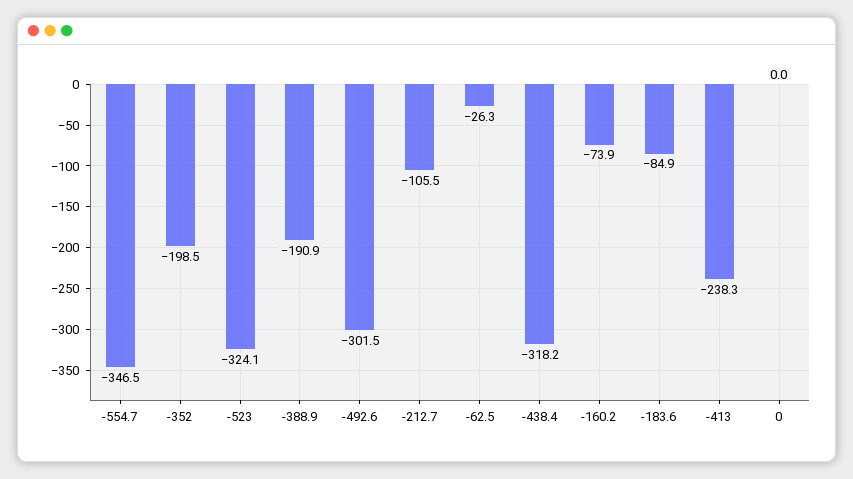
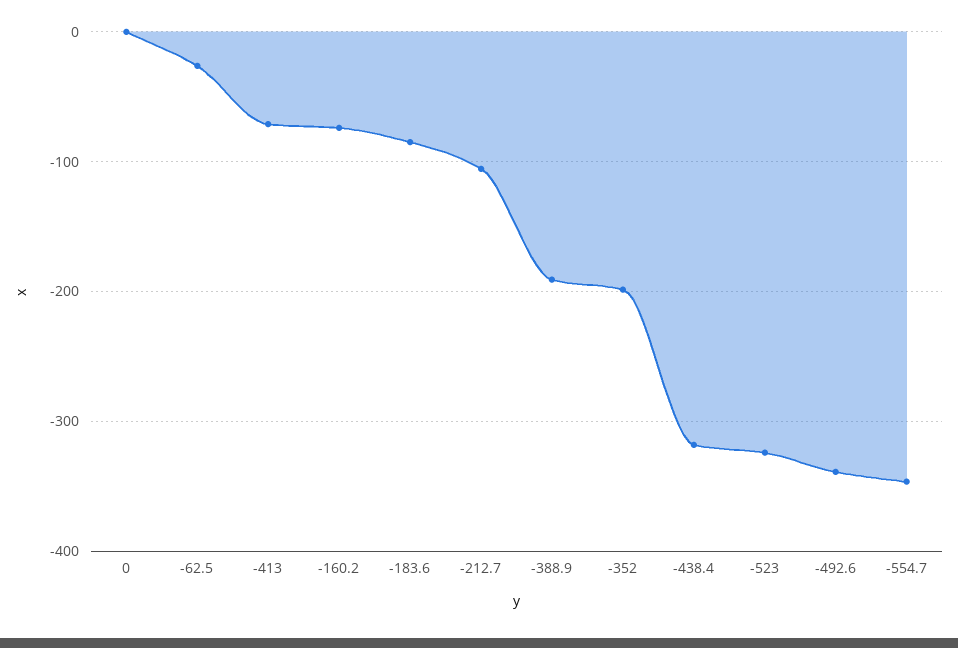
-492.6: -301.5 -> -340
-413: -238.3 -> -70

